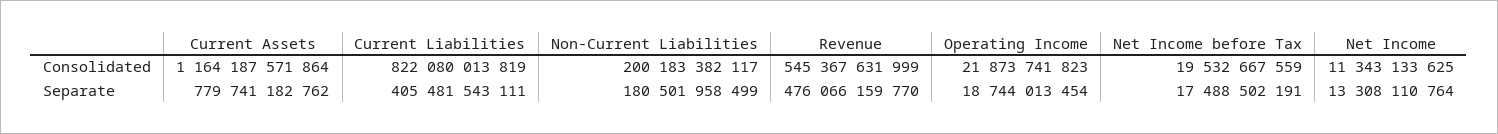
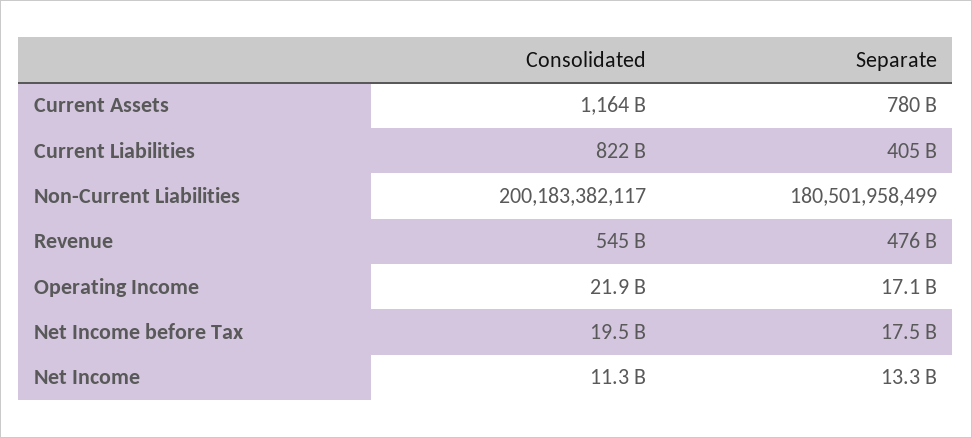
Operating Income, Separate: 18744013454 -> 17100000000

